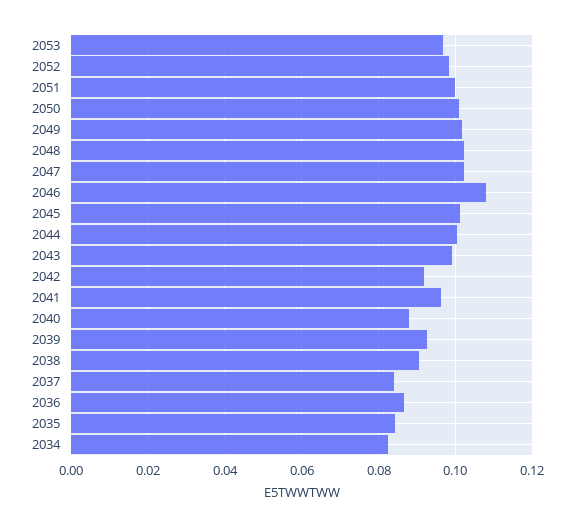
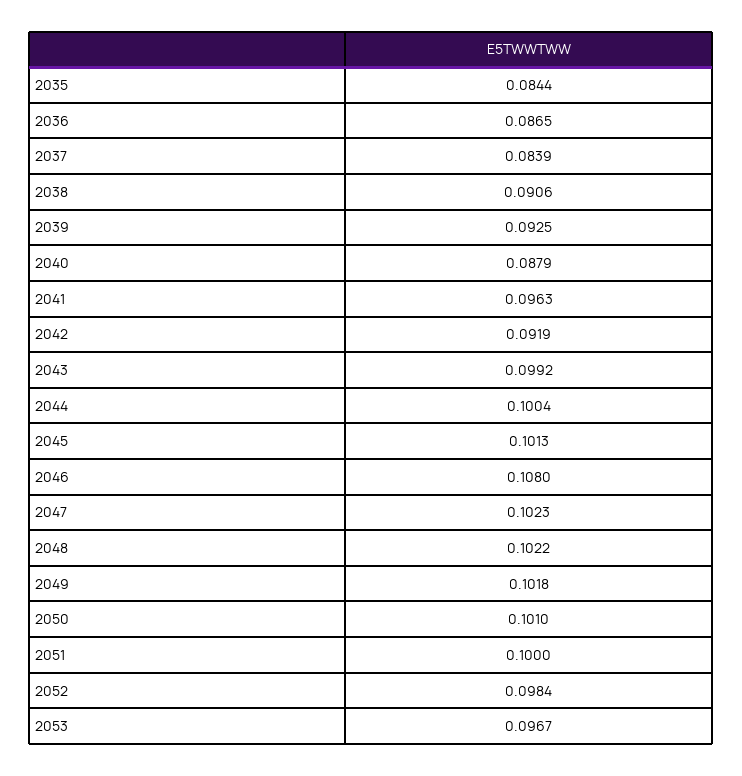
2034: 0.082 -> none

